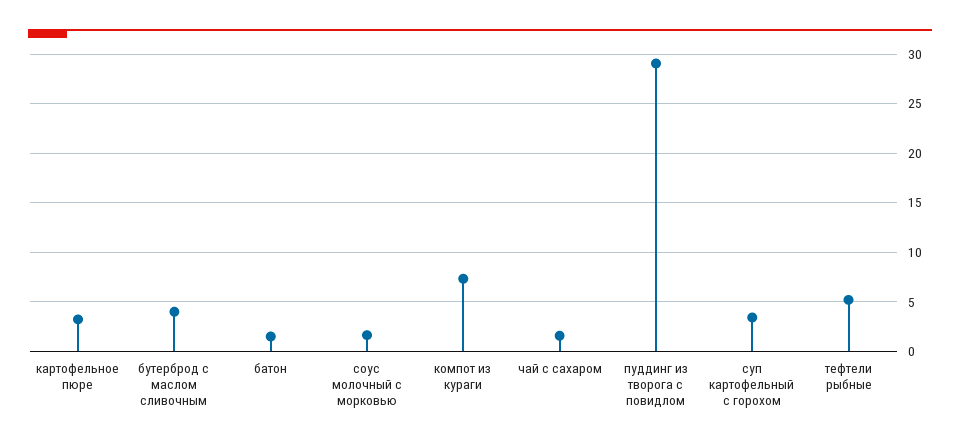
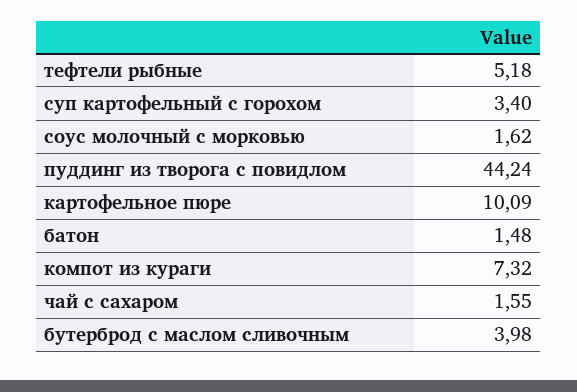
картофельное пюре: 3 -> 10.09
пуддинг из творога с повидлом: 29 -> 44.24

